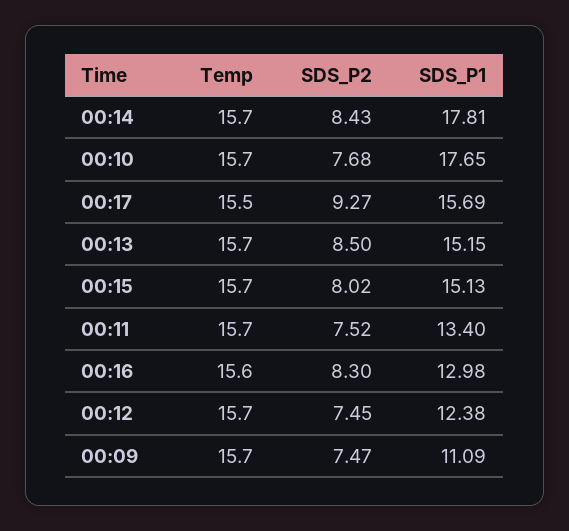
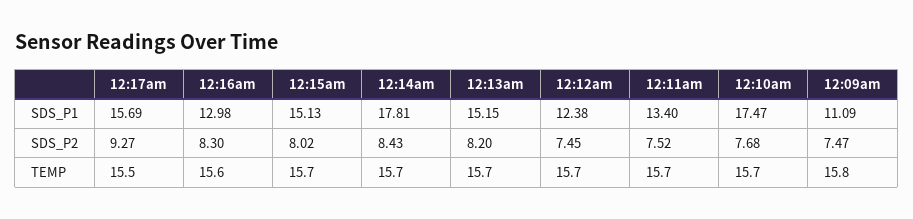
SDS_P1, 00:10: 17.65 -> 17.47
SDS_P2, 00:13: 8.5 -> 8.2
Temp, 00:09: 15.7 -> 15.8

